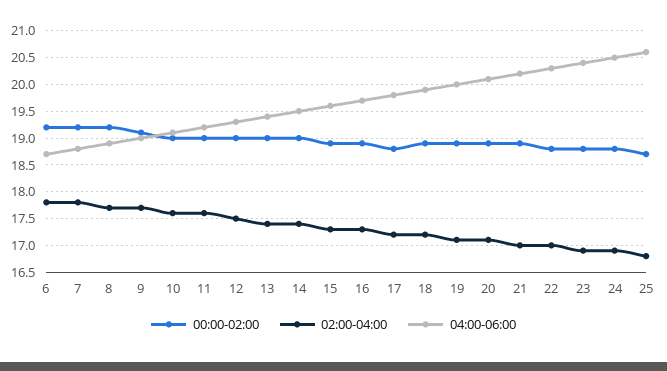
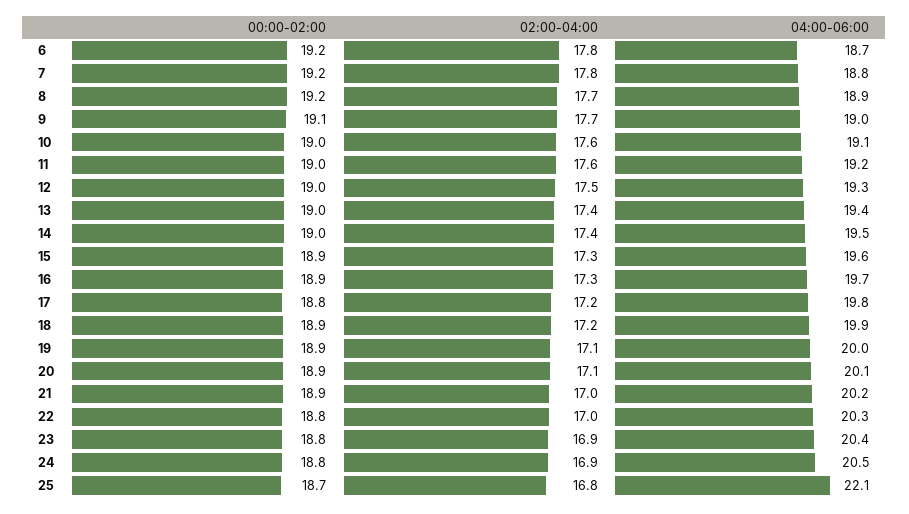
04:00-06:00, 25: 20.5 -> 22.1

